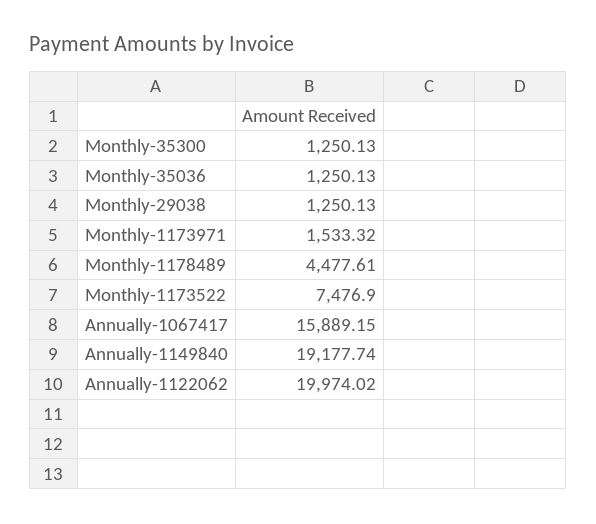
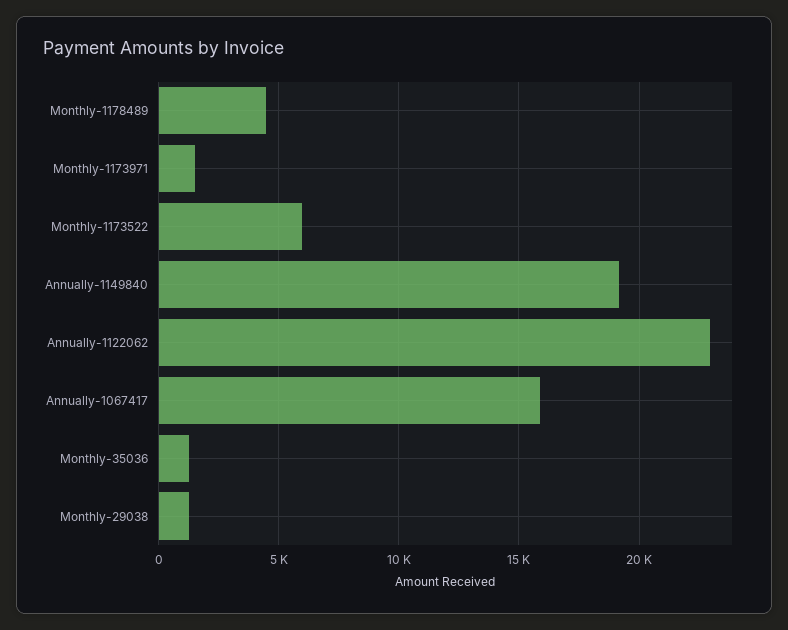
Monthly-35300: 1250.13 -> none
Monthly-1173522: 7476.9 -> 6000
Annually-1122062: 19974.02 -> 23000

